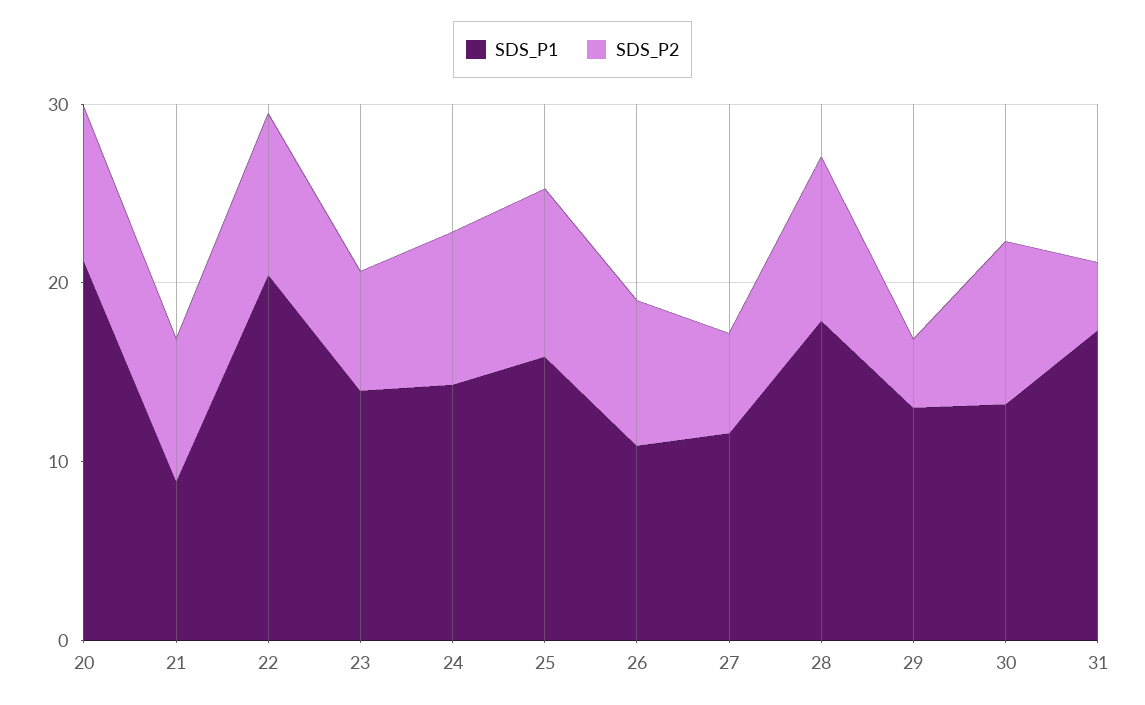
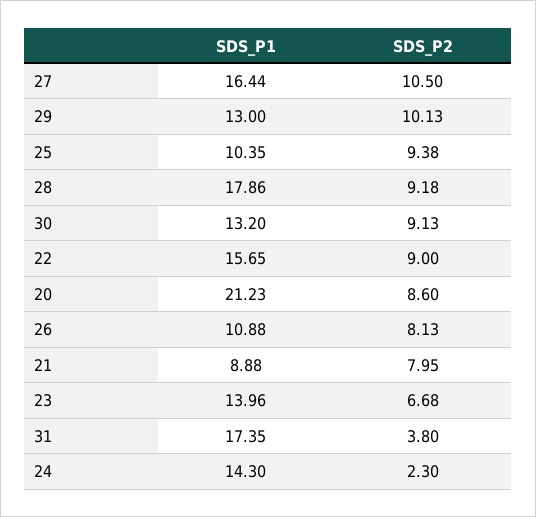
SDS_P1, 22: 20 -> 15.65
SDS_P2, 24: 8 -> 2.3
SDS_P1, 25: 16 -> 10.35
SDS_P1, 27: 12 -> 16.44
SDS_P2, 27: 6 -> 10.5
SDS_P2, 29: 4 -> 10.13

